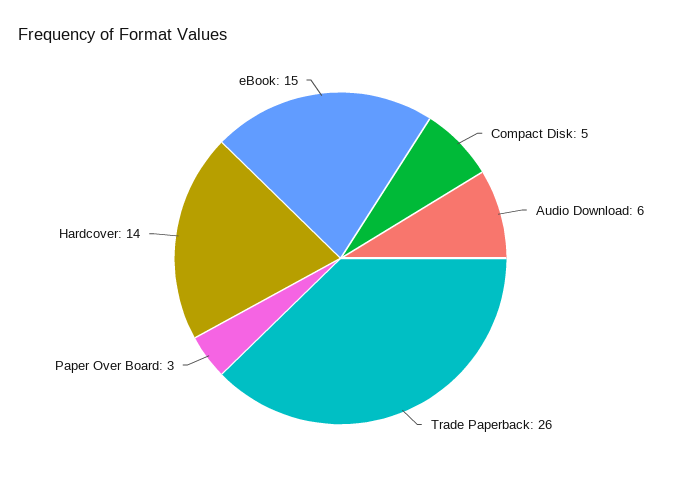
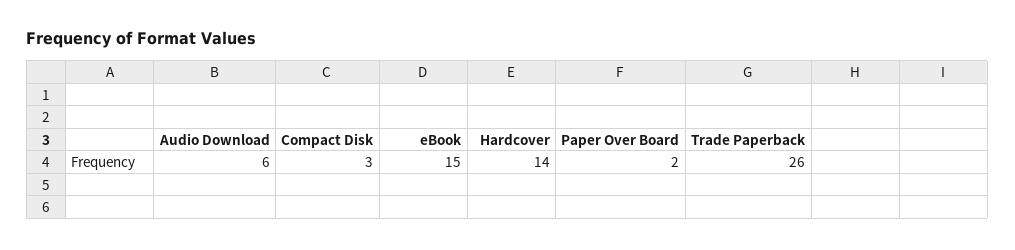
Compact Disk: 5 -> 3
Paper Over Board: 3 -> 2

